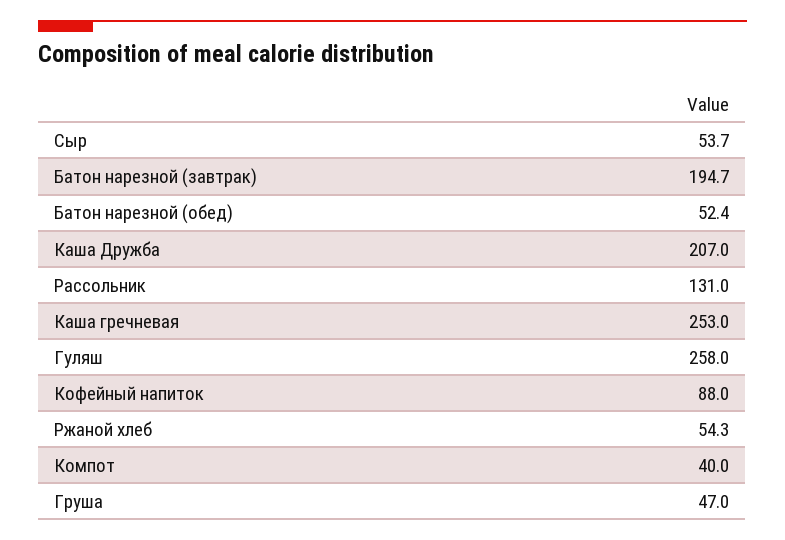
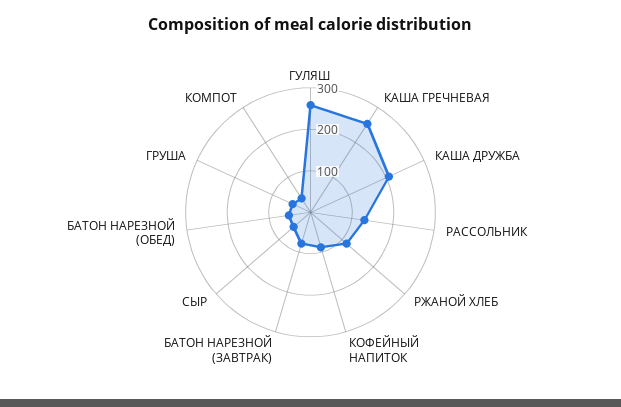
Батон нарезной (завтрак): 194.7 -> 80
Ржаной хлеб: 54.3 -> 120

